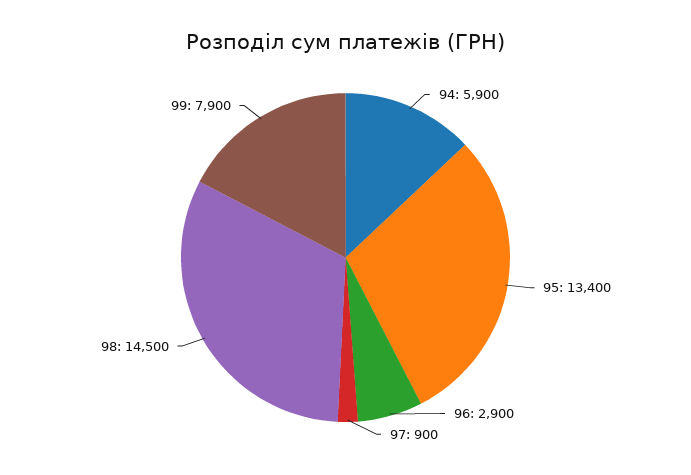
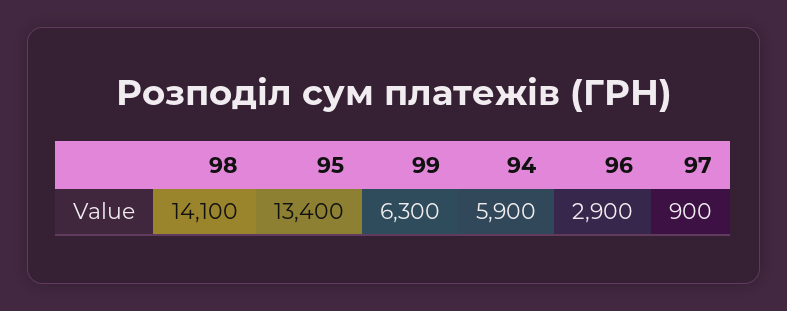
98: 14500 -> 14100
99: 7900 -> 6300

